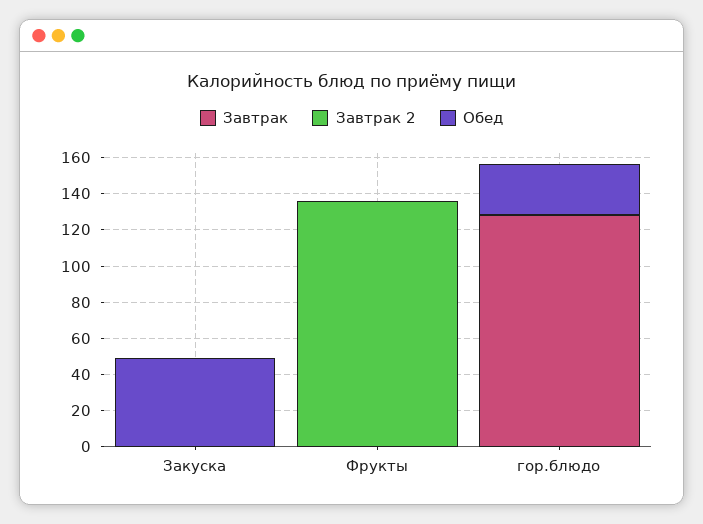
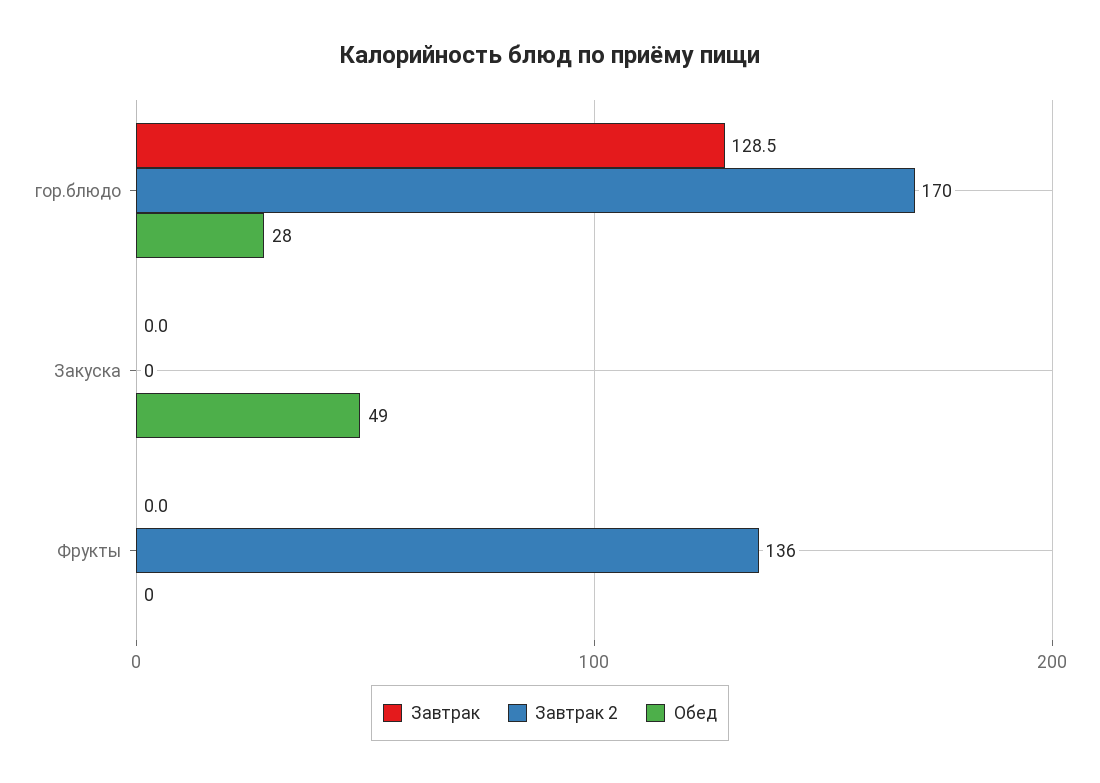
Завтрак 2, гор.блюдо: 0 -> 170

